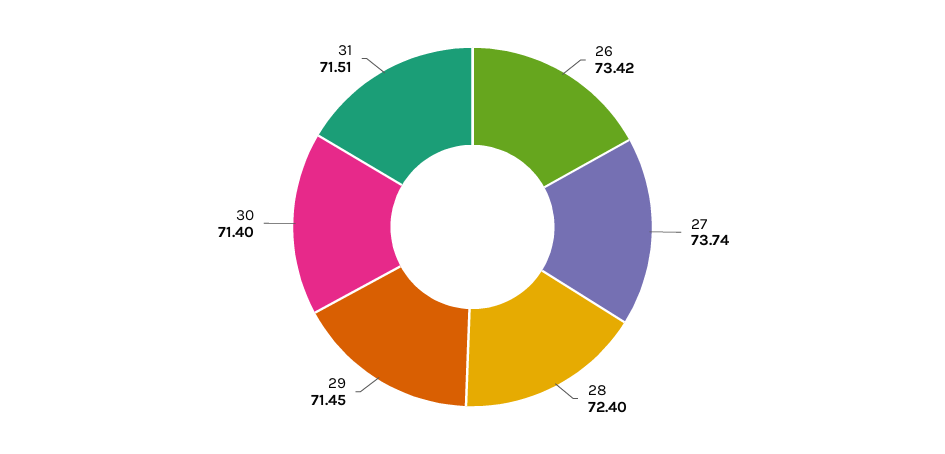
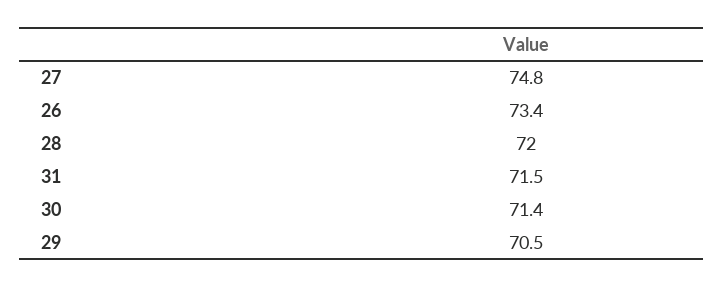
27: 73.74 -> 74.8
28: 72.4 -> 72
29: 71.45 -> 70.5

